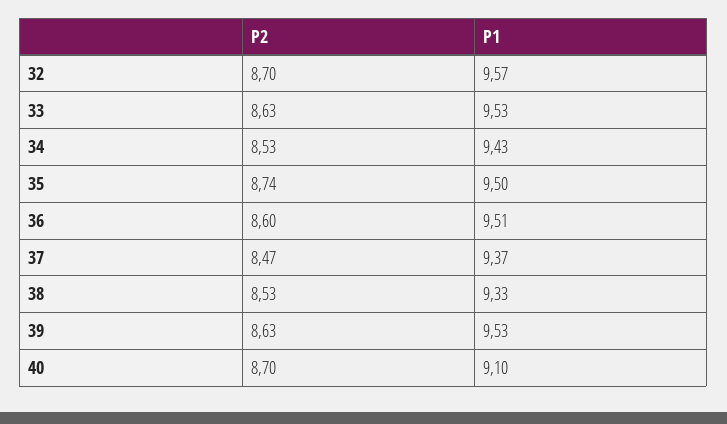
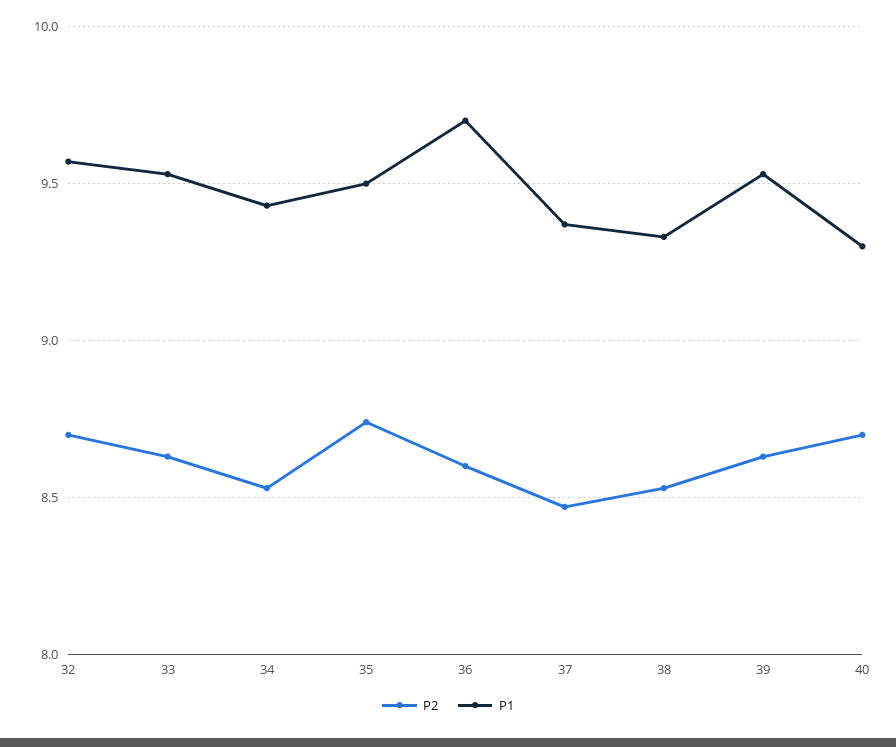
P1, 36: 9.51 -> 9.7
P1, 40: 9.1 -> 9.3

